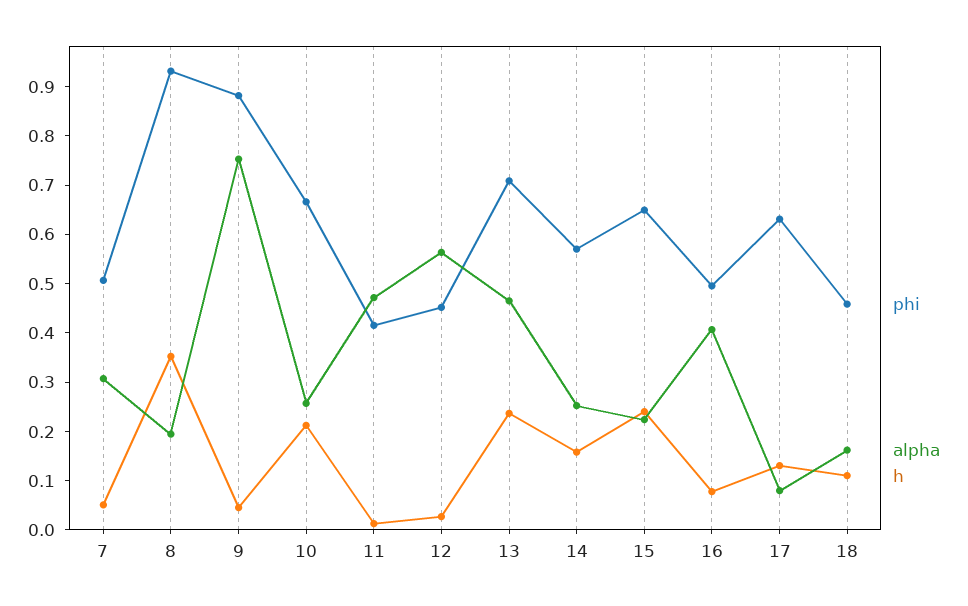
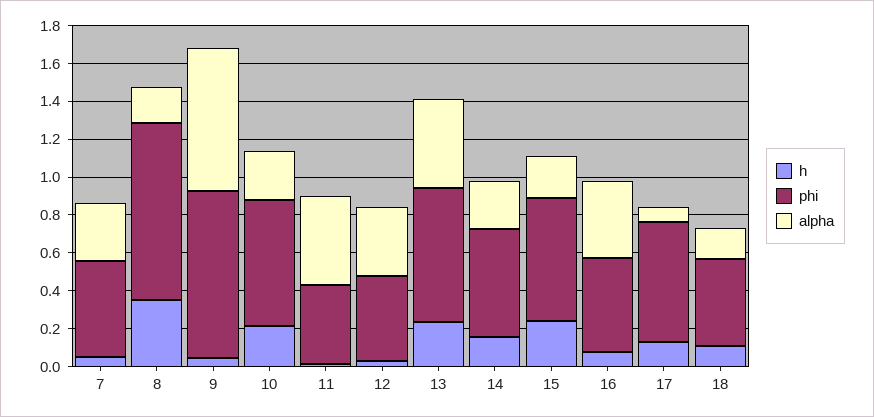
alpha, 12: 0.56 -> 0.35

